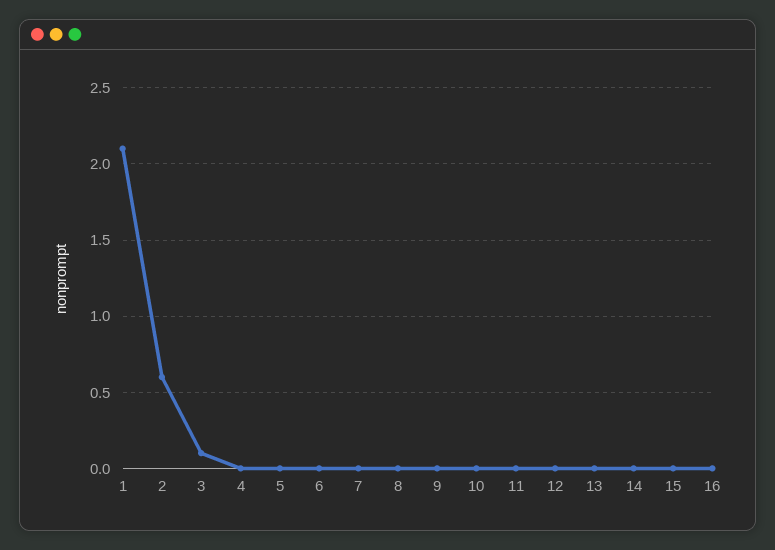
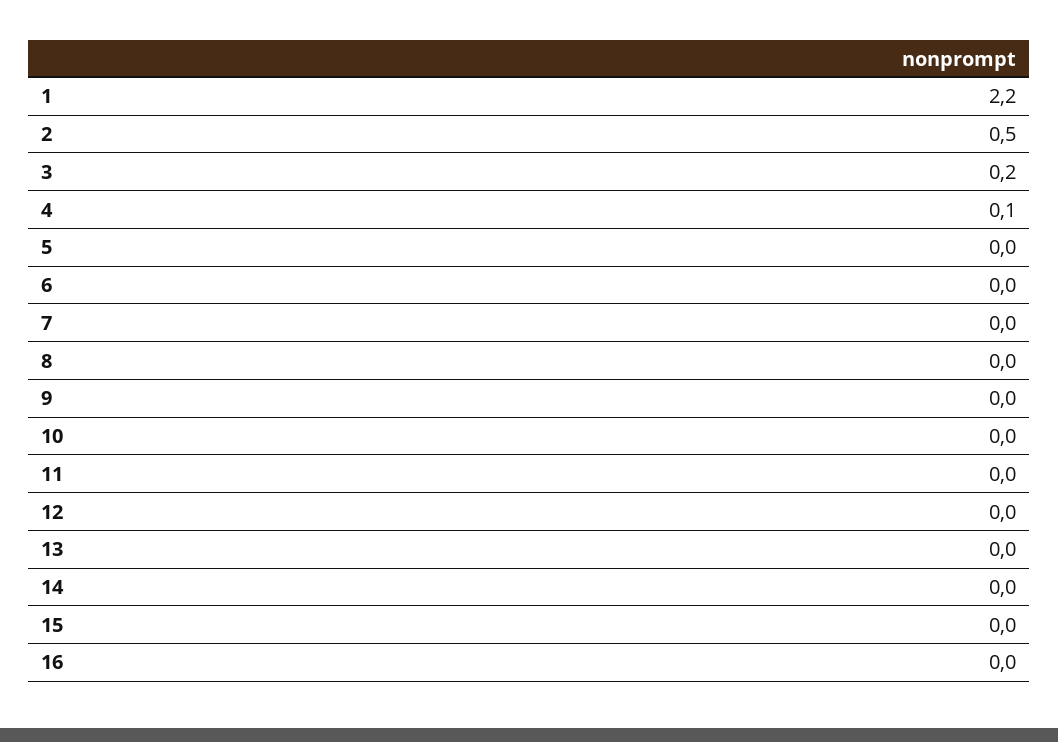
1: 2.1 -> 2.2
2: 0.6 -> 0.5
3: 0.1 -> 0.2
4: 0 -> 0.1

